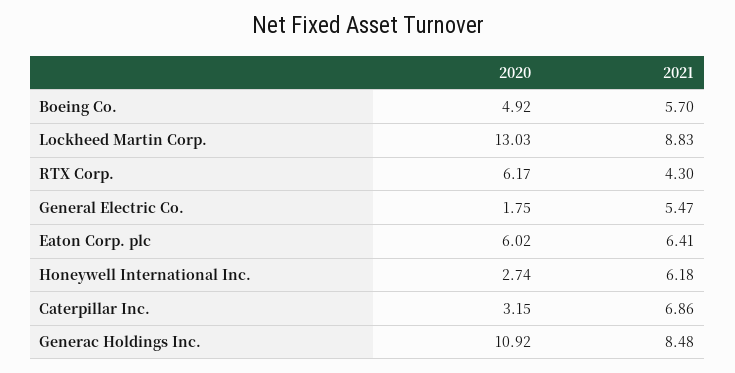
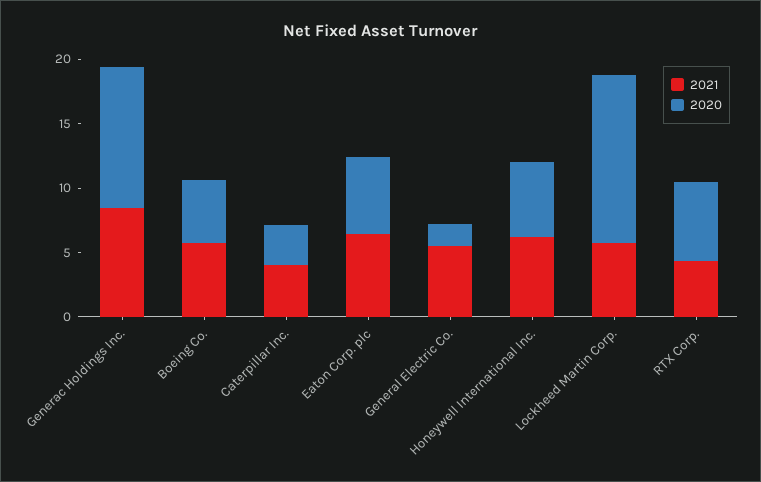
2021, Lockheed Martin Corp.: 8.83 -> 6
2020, Honeywell International Inc.: 2.74 -> 6
2021, Caterpillar Inc.: 6.86 -> 4

